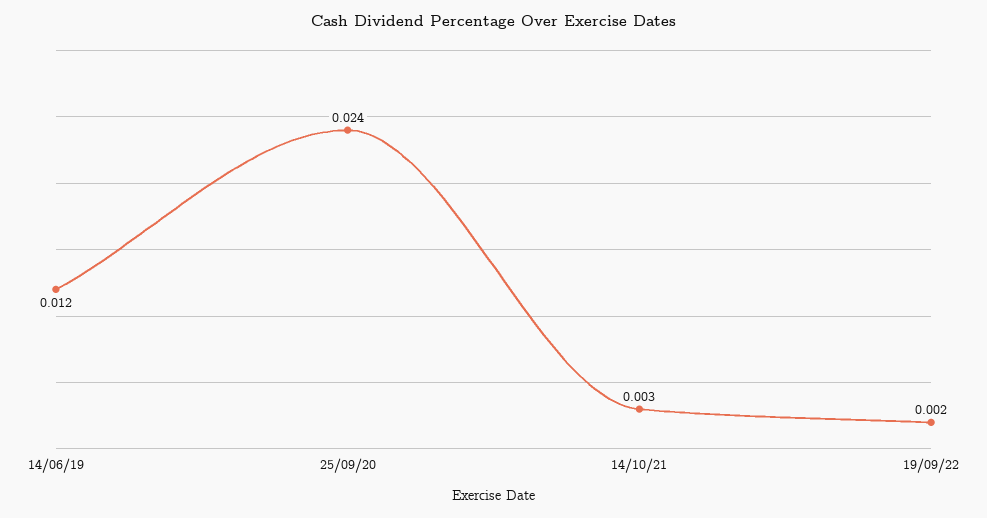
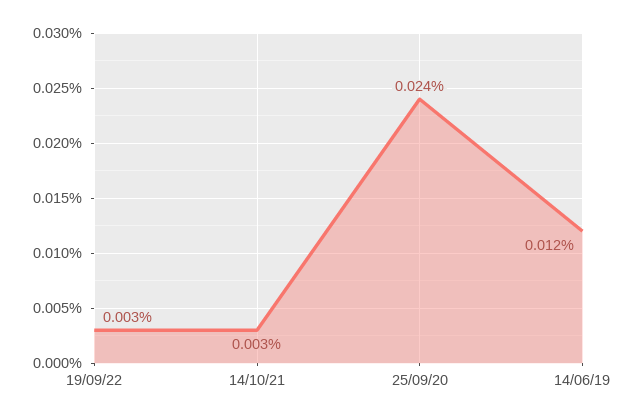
19/09/22: 0.002 -> 0.003

